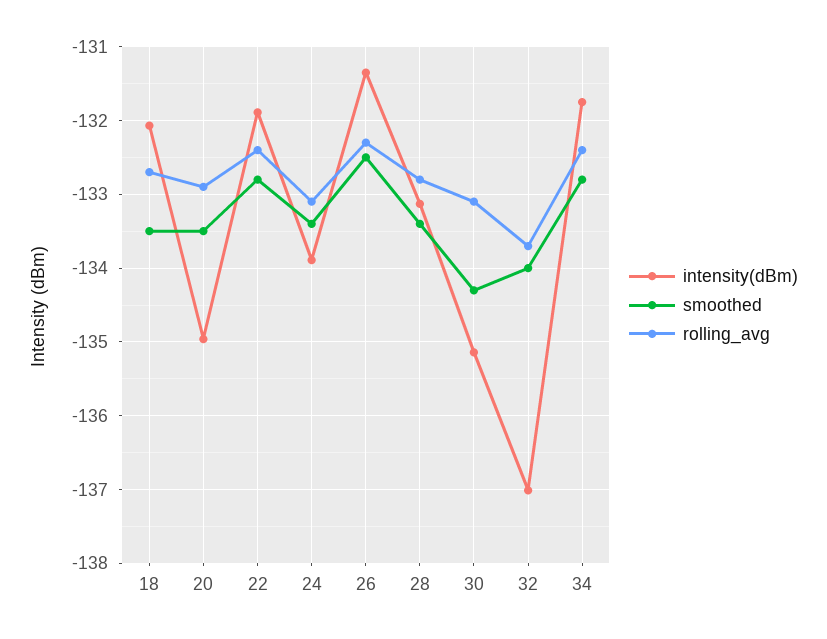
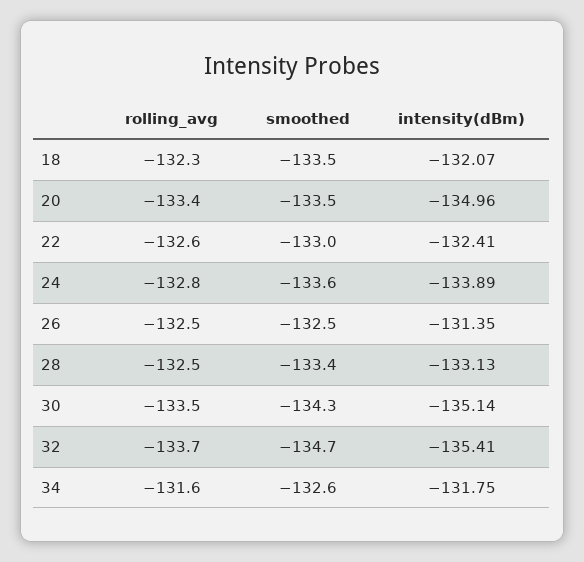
rolling_avg, 18: -132.7 -> -132.3
rolling_avg, 20: -132.9 -> -133.4
intensity(dBm), 22: -131.9 -> -132.41
smoothed, 22: -132.8 -> -133
rolling_avg, 22: -132.4 -> -132.6
smoothed, 24: -133.4 -> -133.6
rolling_avg, 24: -133.1 -> -132.8
rolling_avg, 26: -132.3 -> -132.5
rolling_avg, 28: -132.8 -> -132.5
rolling_avg, 30: -133.1 -> -133.5
intensity(dBm), 32: -137 -> -135.41
smoothed, 32: -134 -> -134.7
smoothed, 34: -132.8 -> -132.6
rolling_avg, 34: -132.4 -> -131.6

